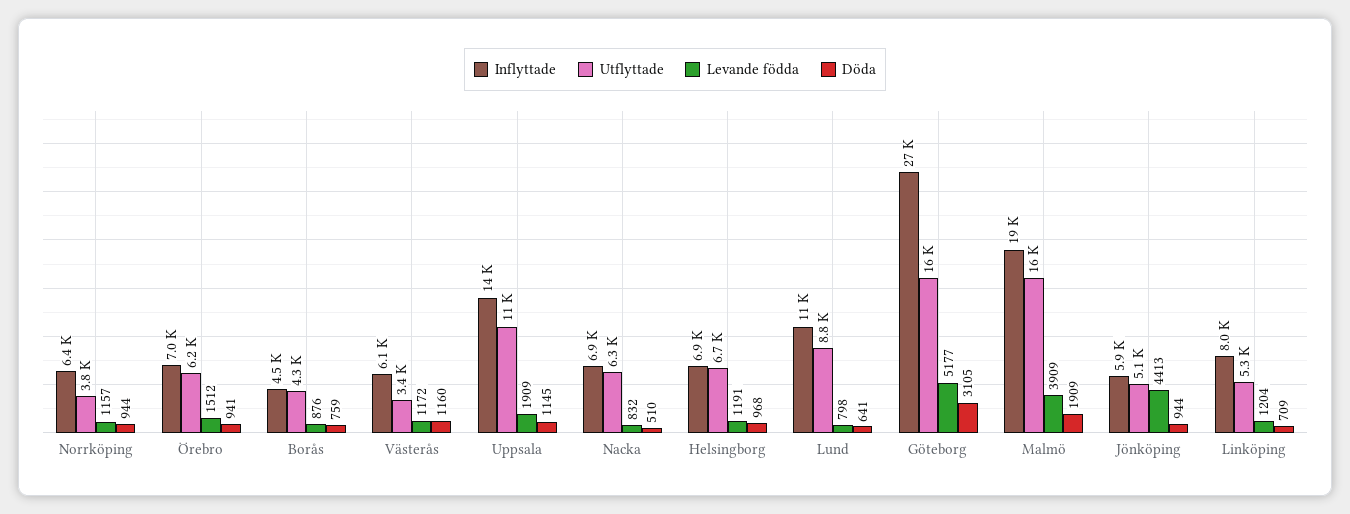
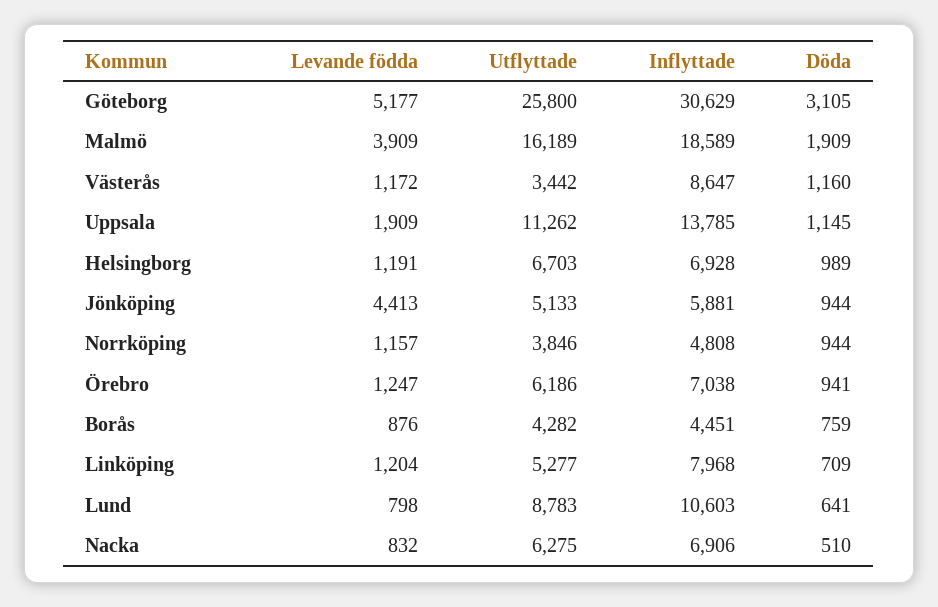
Inflyttade, Norrköping: 6400 -> 4808
Levande födda, Örebro: 1512 -> 1247
Inflyttade, Västerås: 6100 -> 8647
Döda, Helsingborg: 968 -> 989
Inflyttade, Göteborg: 27000 -> 30629
Utflyttade, Göteborg: 16000 -> 25800

